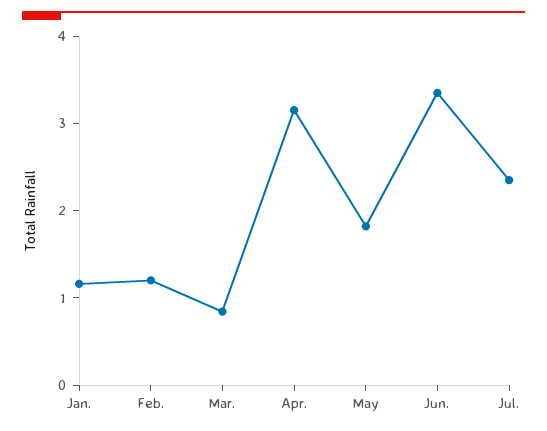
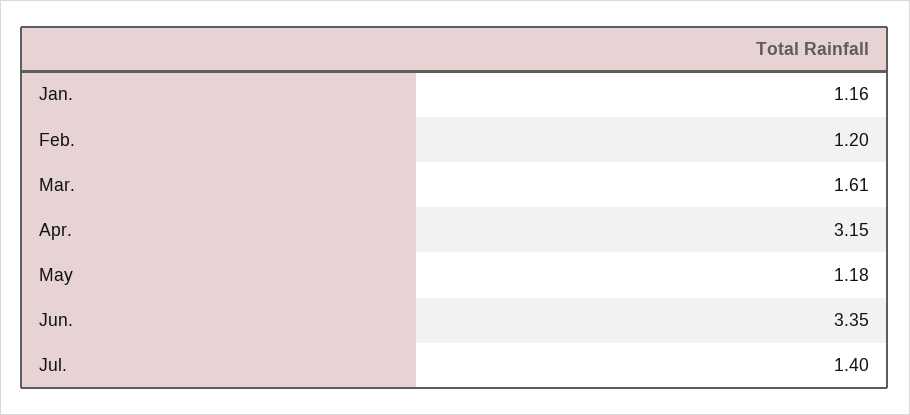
Mar.: 0.8 -> 1.61
May: 1.8 -> 1.18
Jul.: 2.4 -> 1.4

